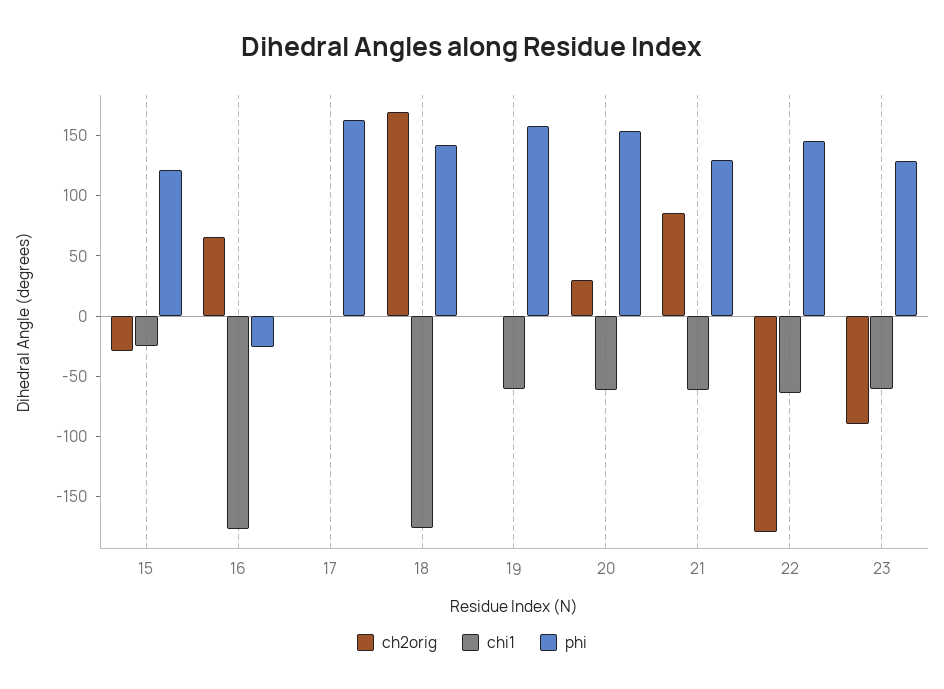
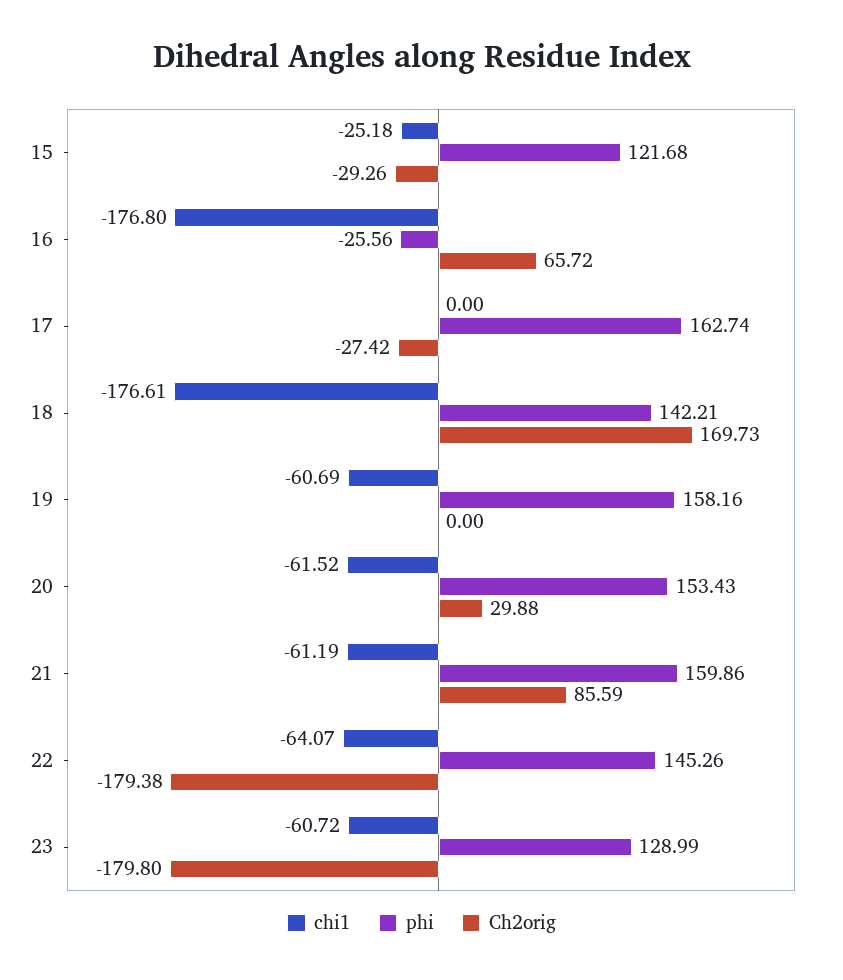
ch2orig, 17: 0 -> -27.42
phi, 21: 130 -> 159.86
ch2orig, 23: -90 -> -179.8

